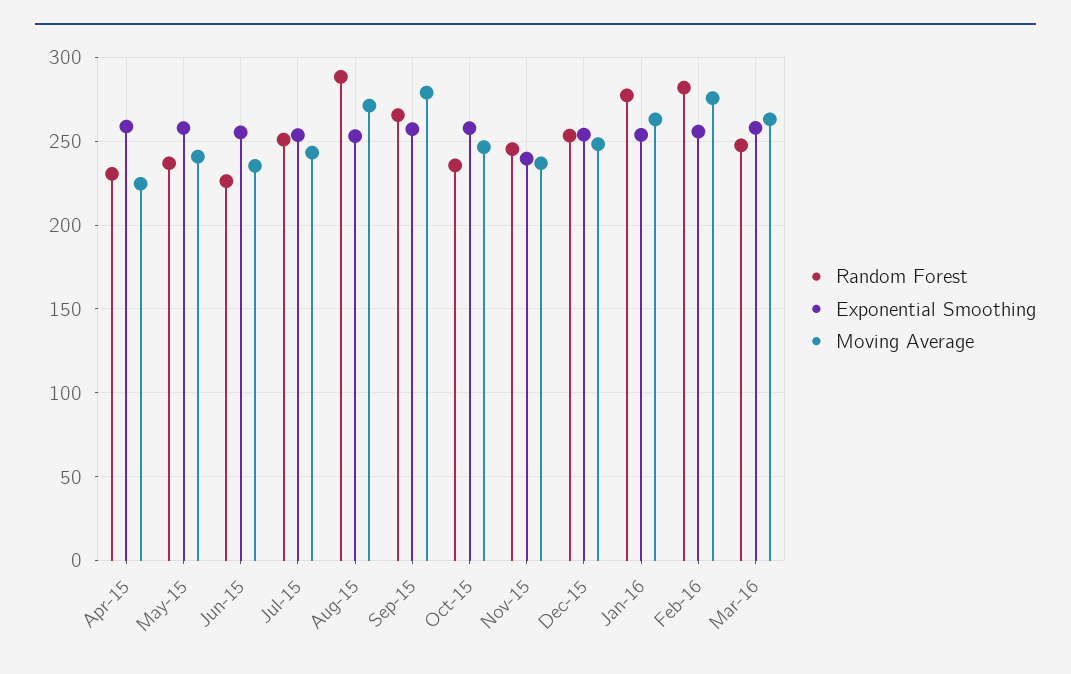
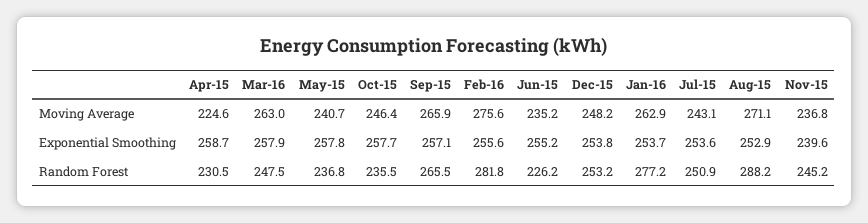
Moving Average, Sep-15: 280 -> 265.9

